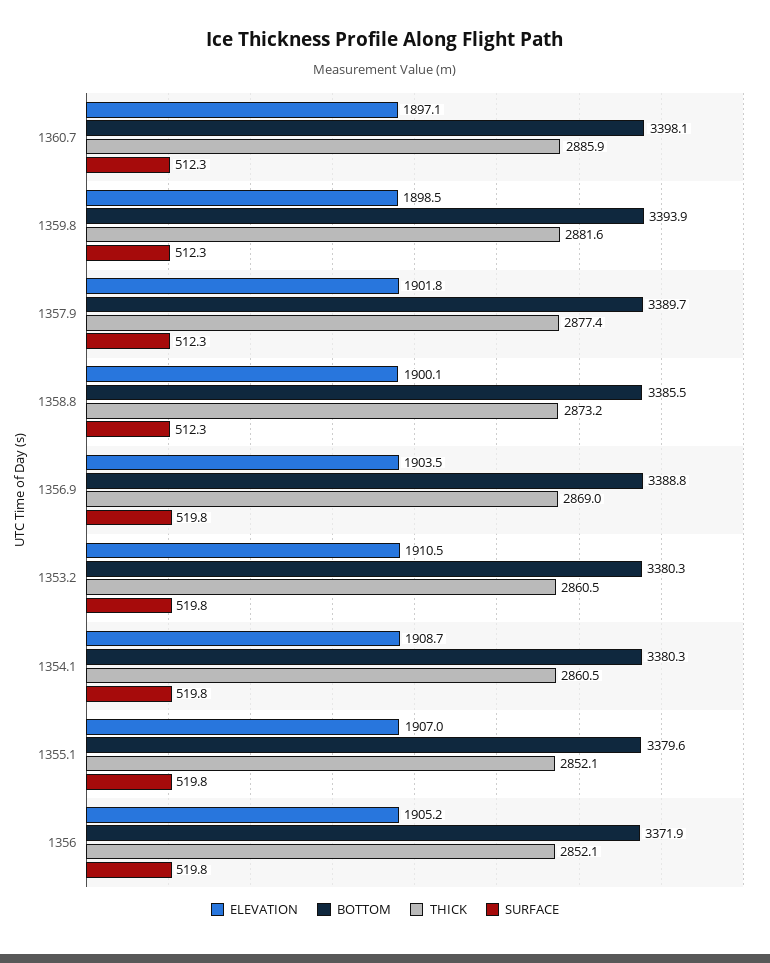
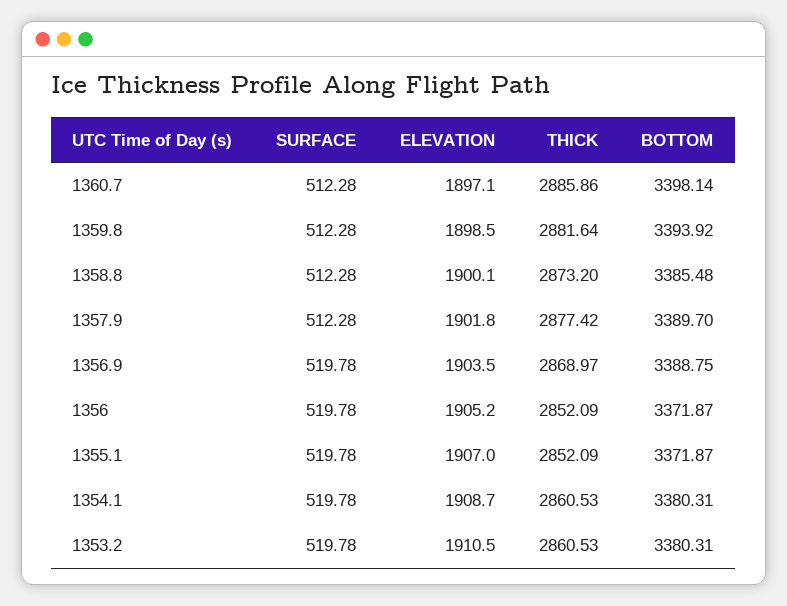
BOTTOM, 1355.1: 3379.6 -> 3371.87

